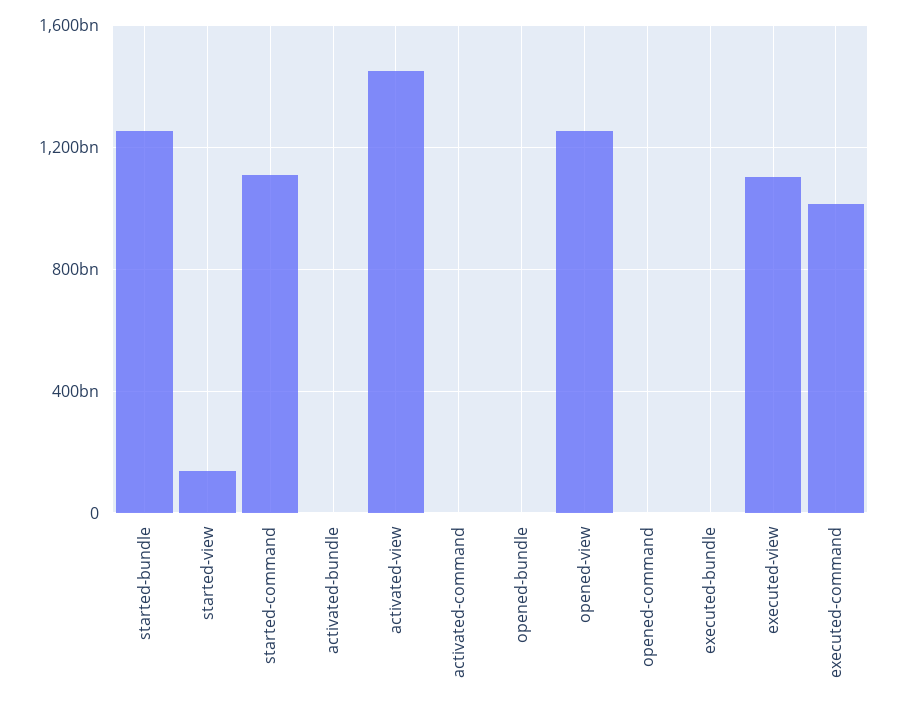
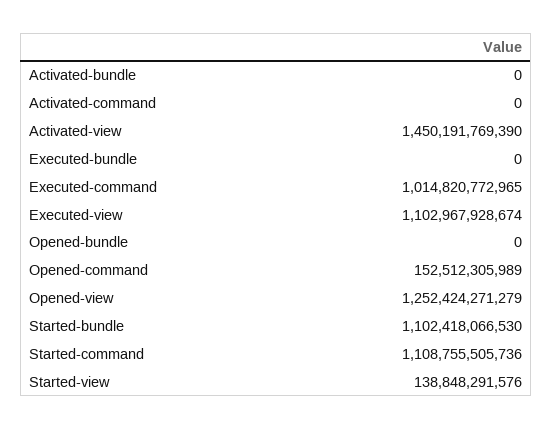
started-bundle: 1250000000000 -> 1102418066530
opened-command: 0 -> 152512305989

